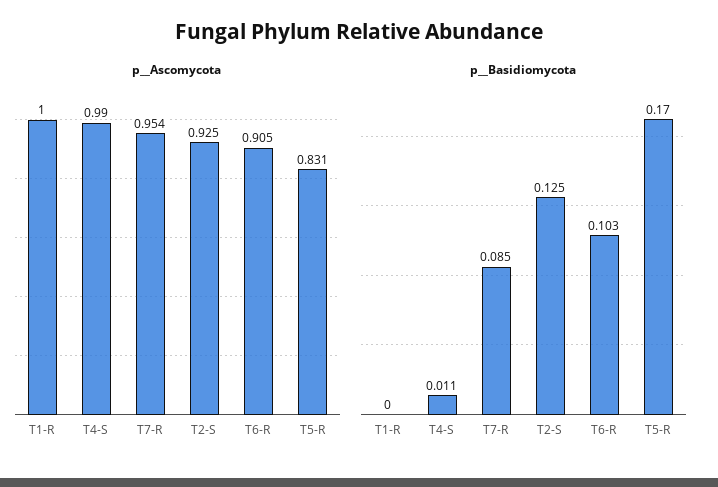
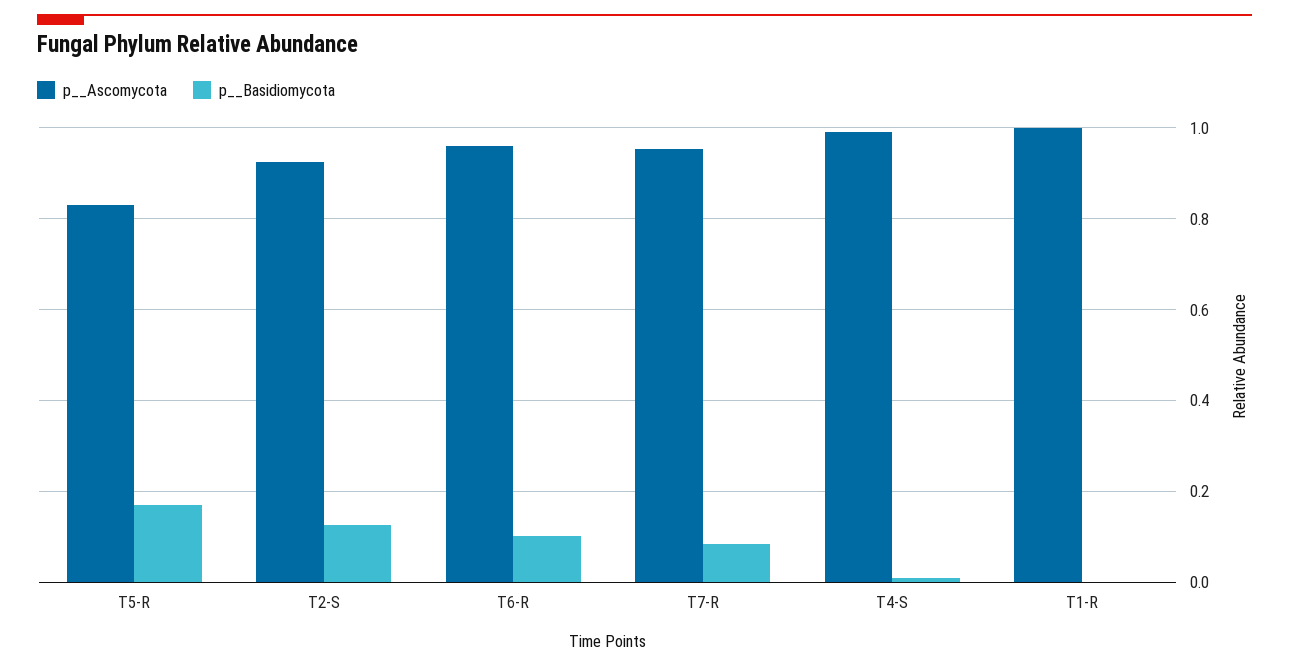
p__Ascomycota, T6-R: 0.905 -> 0.96

